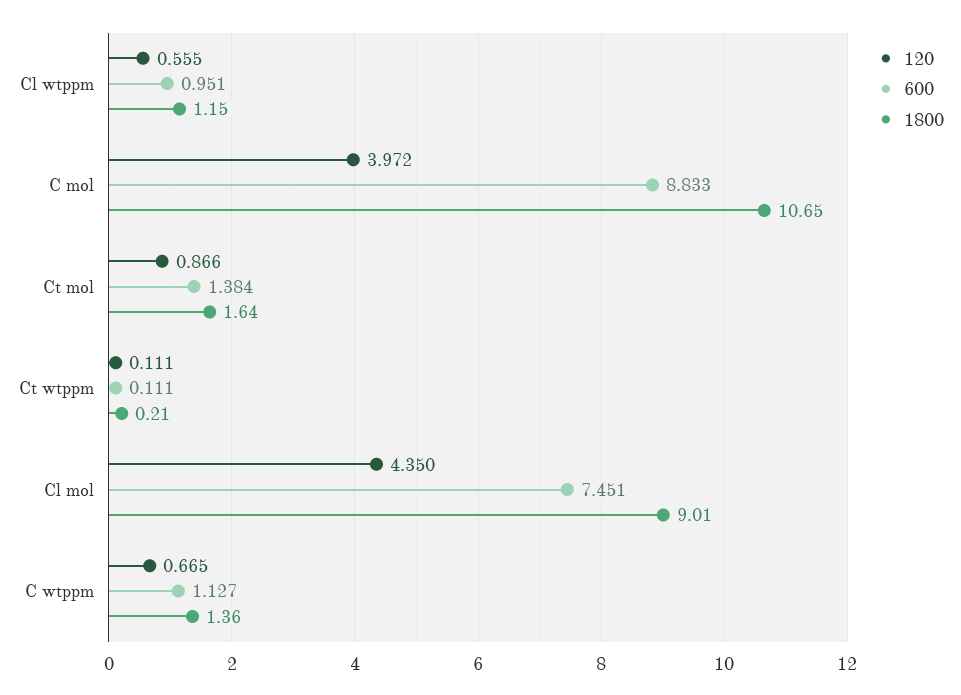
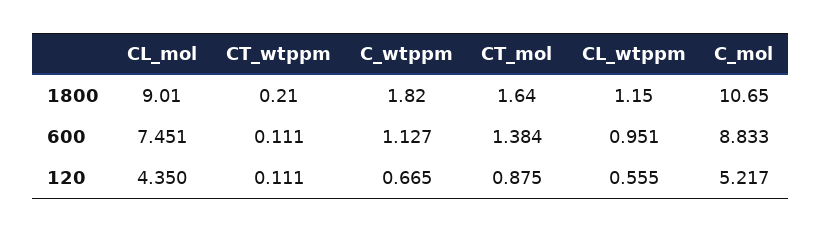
120, C mol: 3.972 -> 5.217
120, Ct mol: 0.866 -> 0.875
1800, C wtppm: 1.36 -> 1.82

